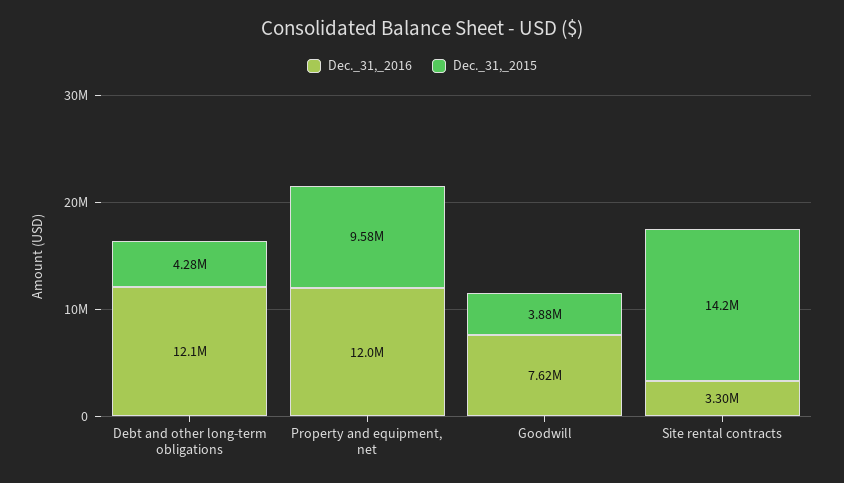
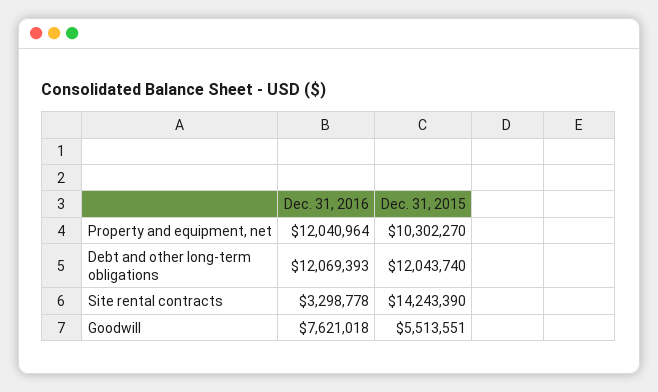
Dec._31,_2015, Debt and other long-term obligations: 4280000 -> 12043740
Dec._31,_2015, Property and equipment, net: 9580000 -> 10302270
Dec._31,_2015, Goodwill: 3880000 -> 5513551

